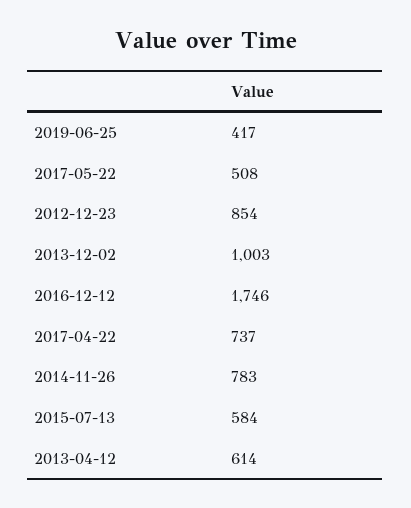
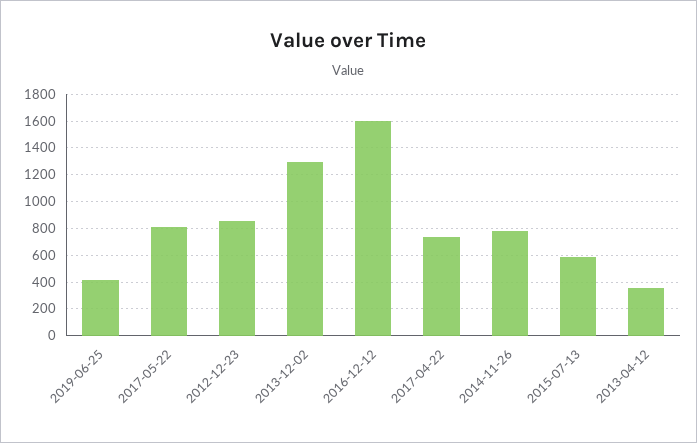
2017-05-22: 508 -> 800
2013-12-02: 1003 -> 1300
2016-12-12: 1746 -> 1600
2013-04-12: 614 -> 350

